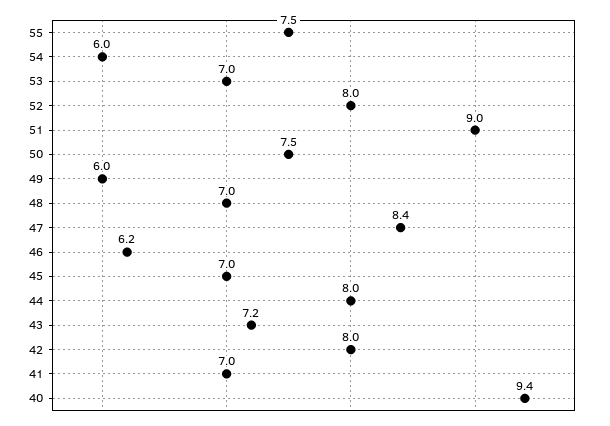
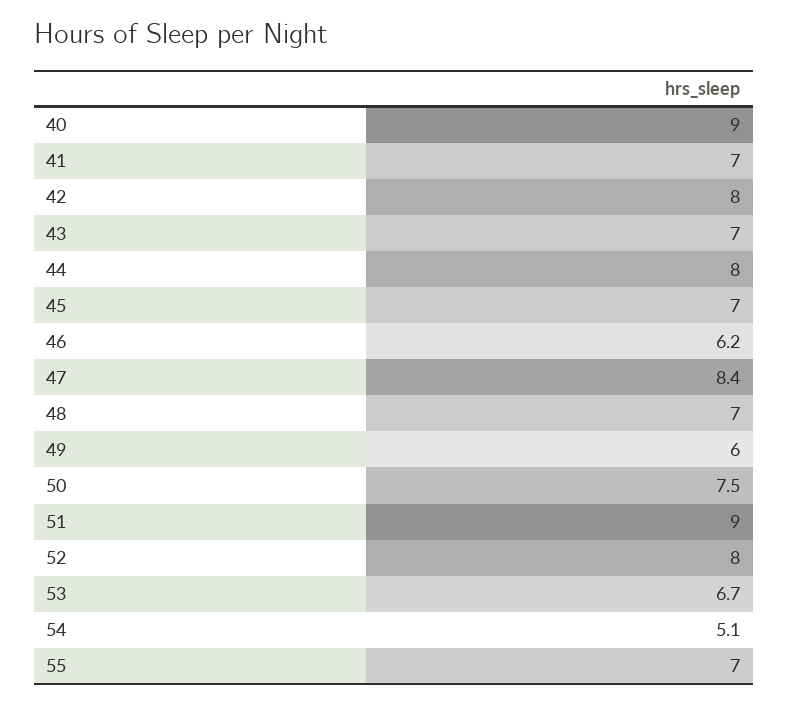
55: 7.5 -> 7
54: 6 -> 5.1
53: 7 -> 6.7
43: 7.2 -> 7
40: 9.4 -> 9

